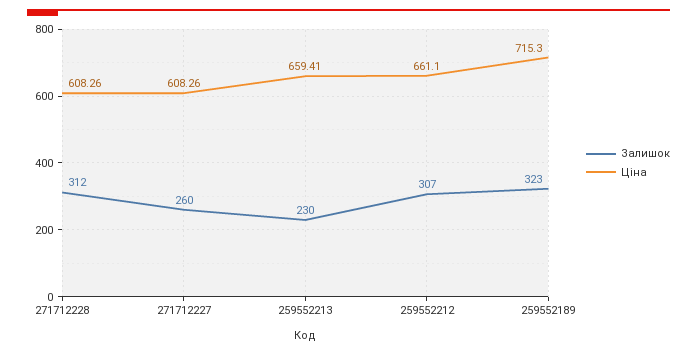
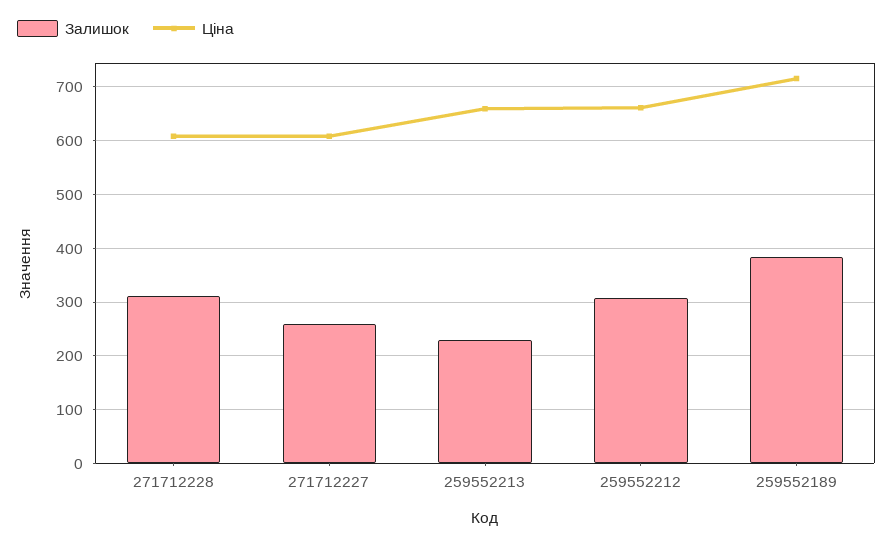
Залишок, 259552189: 323 -> 380

